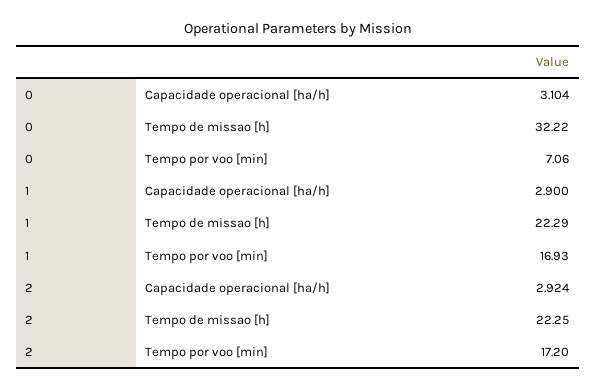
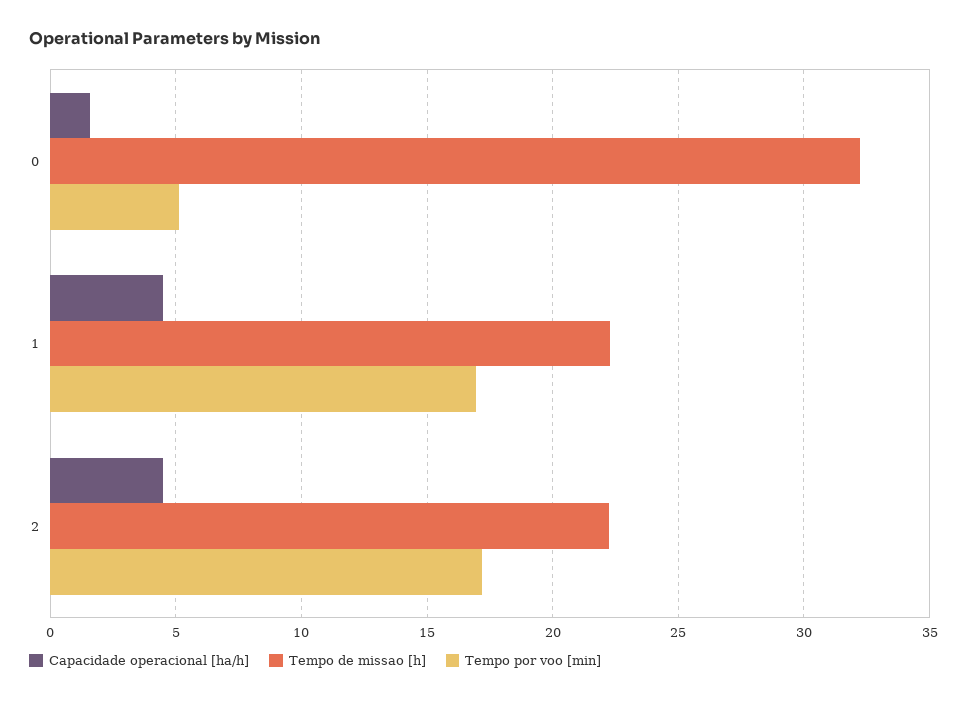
Capacidade operacional [ha/h], 0: 3.104 -> 1.5
Tempo por voo [min], 0: 7.06 -> 5
Capacidade operacional [ha/h], 1: 2.9 -> 4.5
Capacidade operacional [ha/h], 2: 2.924 -> 4.5

